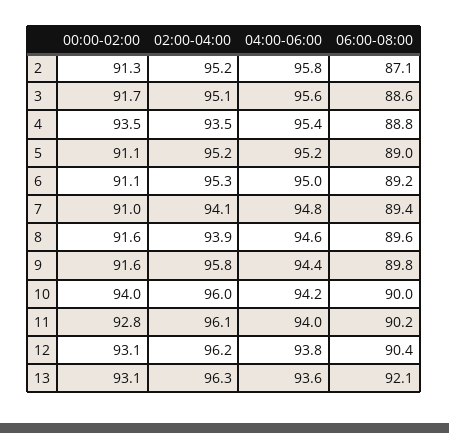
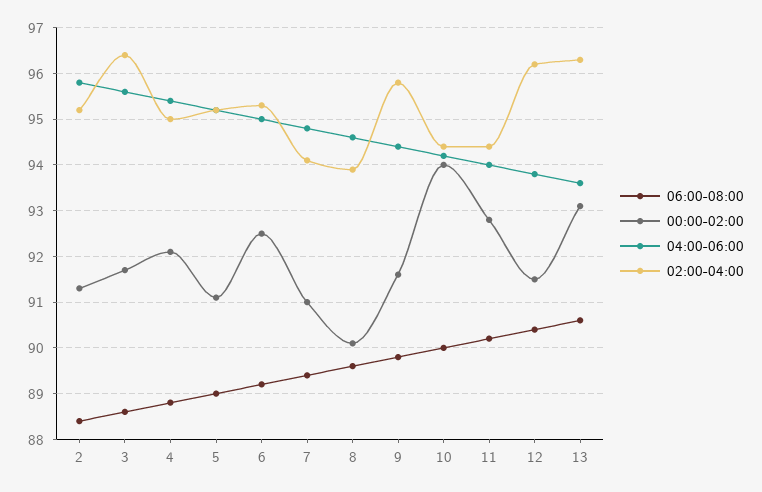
06:00-08:00, 2: 87.1 -> 88.5
02:00-04:00, 3: 95.1 -> 96.5
00:00-02:00, 4: 93.5 -> 92
02:00-04:00, 4: 93.5 -> 95
00:00-02:00, 6: 91.1 -> 92.5
00:00-02:00, 8: 91.6 -> 90
02:00-04:00, 10: 96 -> 94.5
02:00-04:00, 11: 96.1 -> 94.5
00:00-02:00, 12: 93.1 -> 91.5
06:00-08:00, 13: 92.1 -> 90.5

